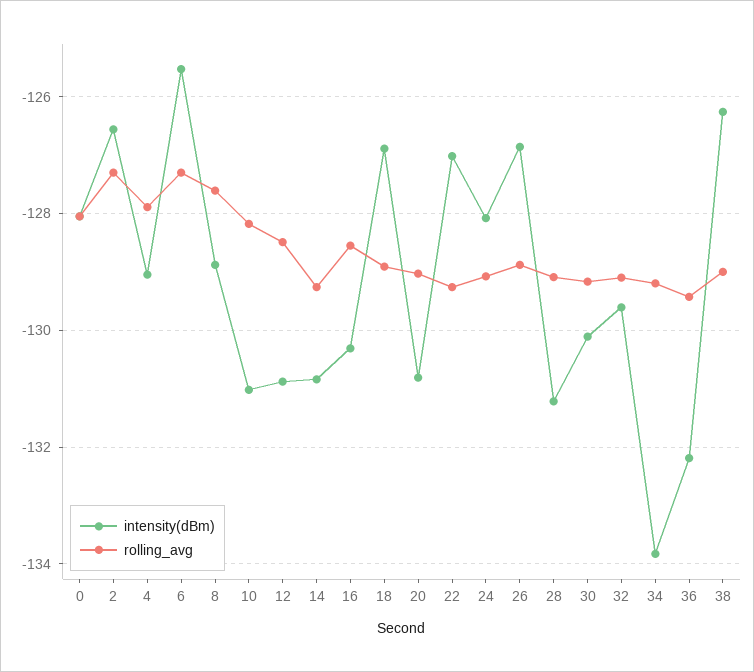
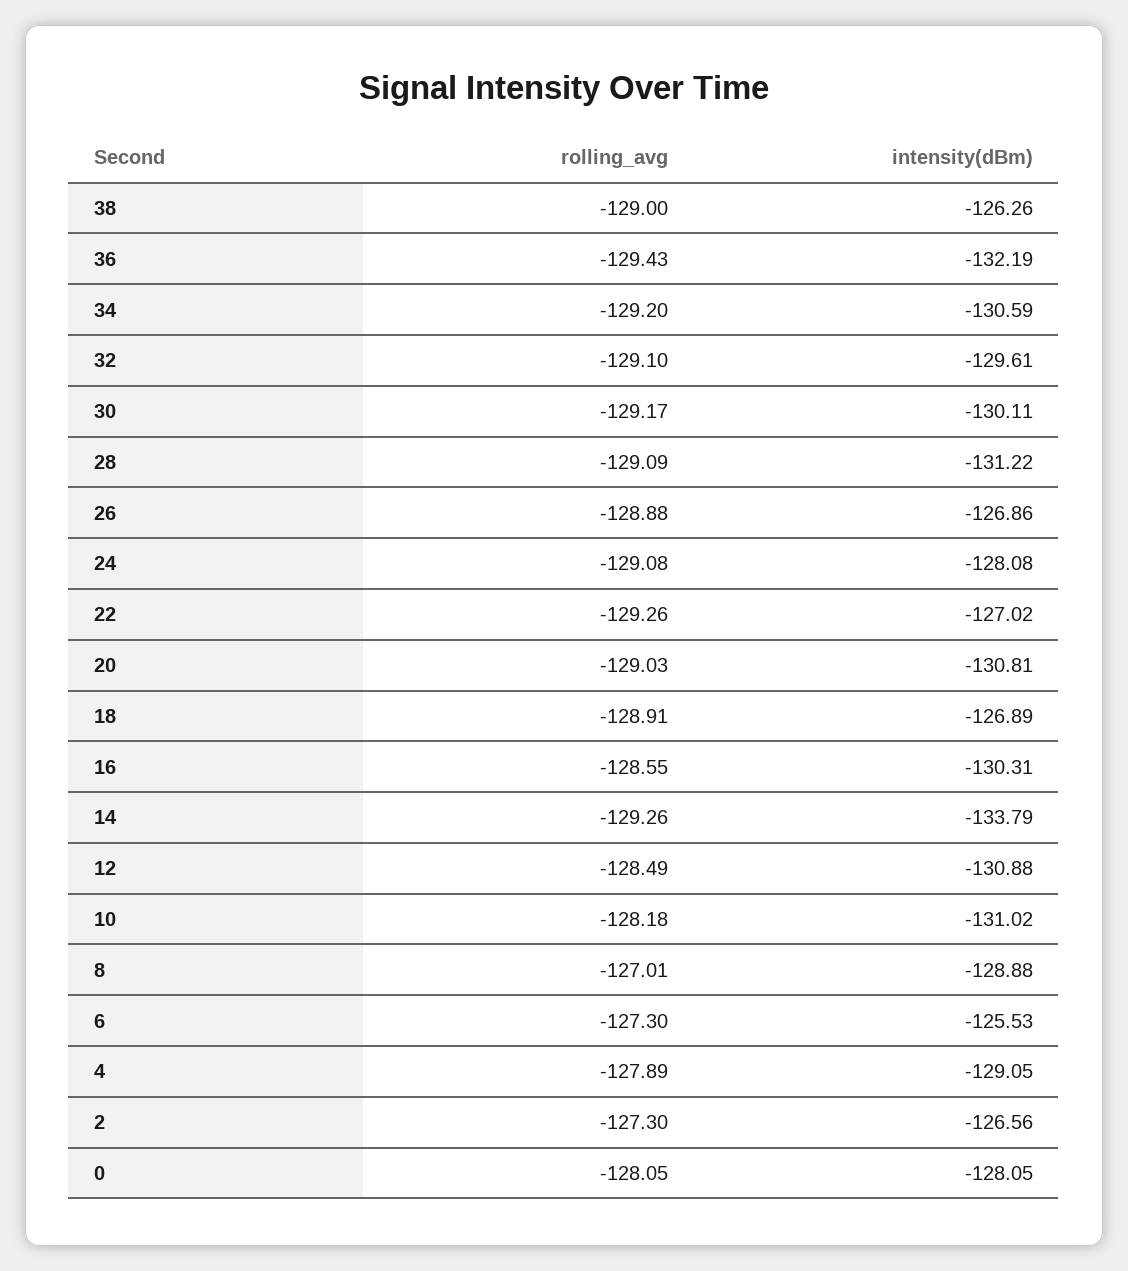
rolling_avg, 8: -127.6 -> -127.01
intensity(dBm), 14: -130.8 -> -133.79
intensity(dBm), 34: -133.8 -> -130.59

